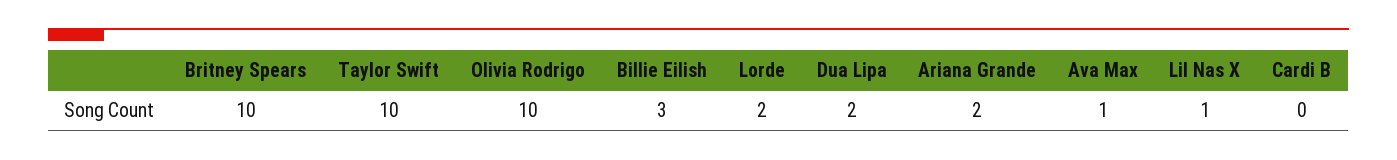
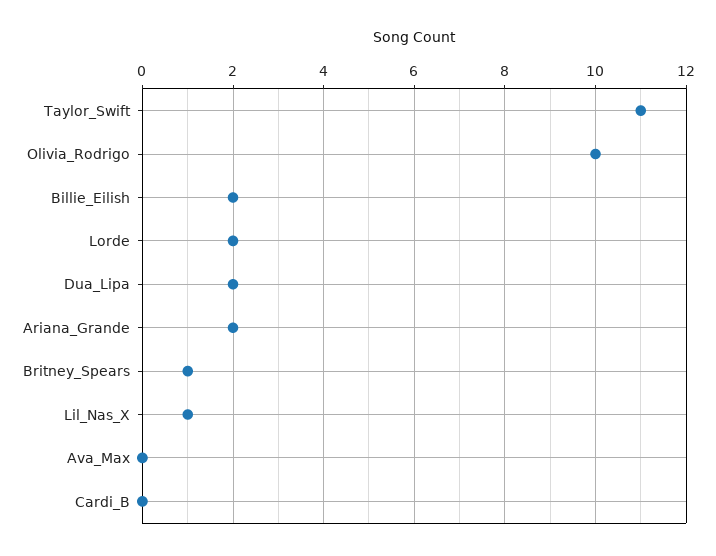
Britney Spears: 10 -> 1
Taylor Swift: 10 -> 11
Billie Eilish: 3 -> 2
Ava Max: 1 -> 0

